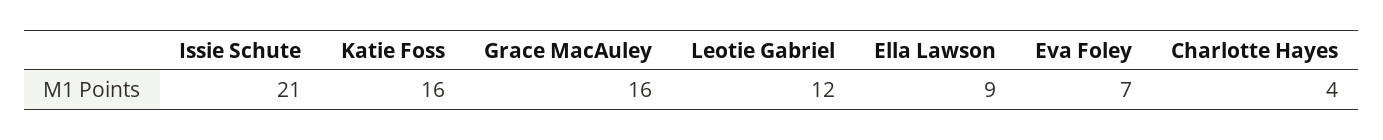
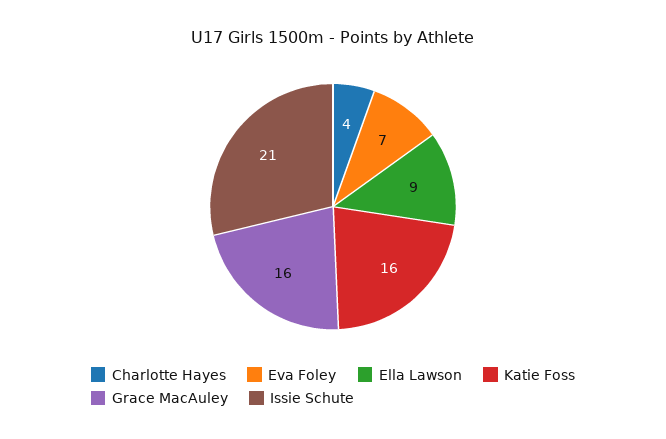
Leotie Gabriel: 12 -> none

